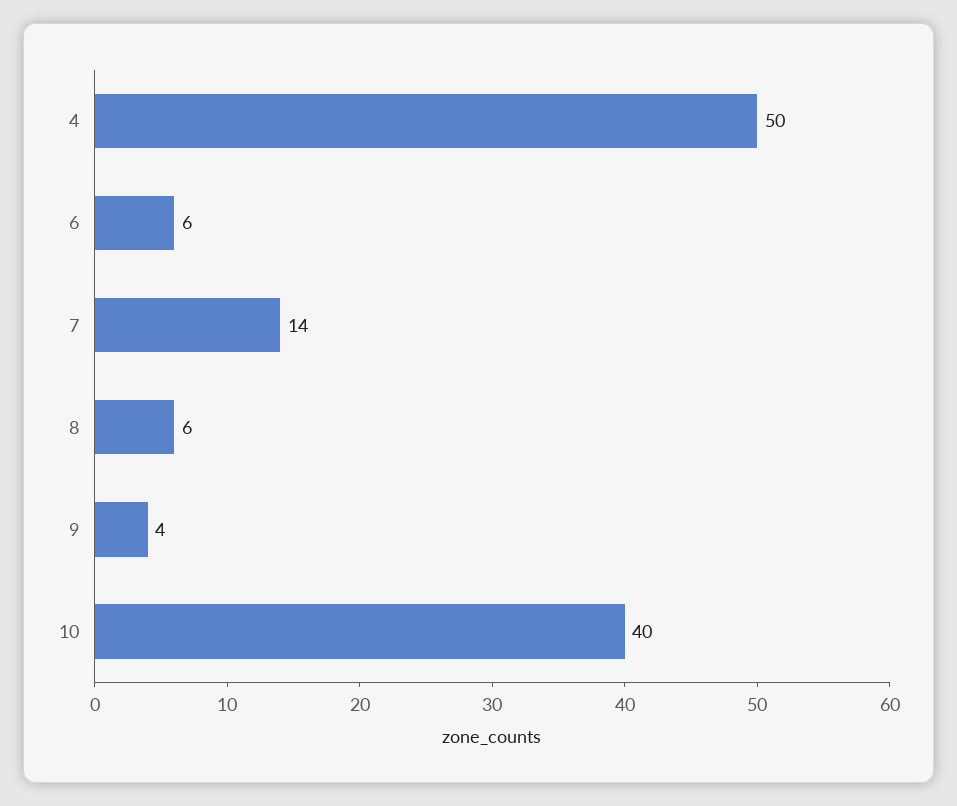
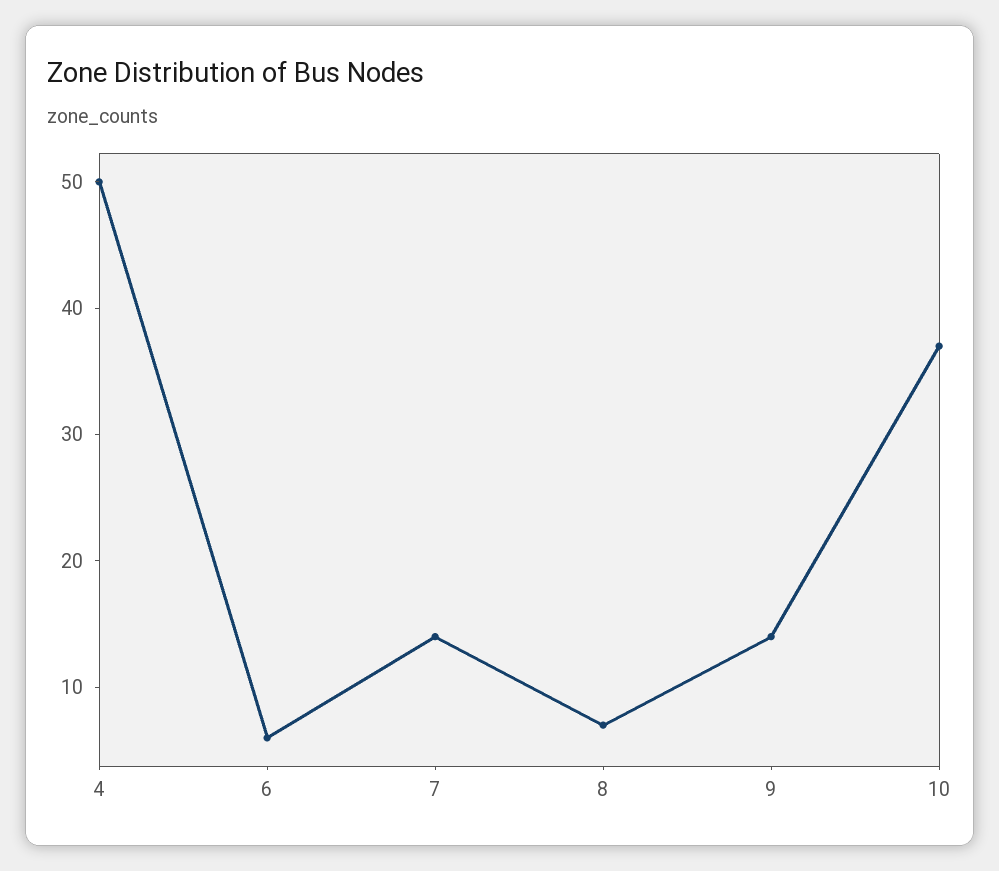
8: 6 -> 7
9: 4 -> 14
10: 40 -> 37

